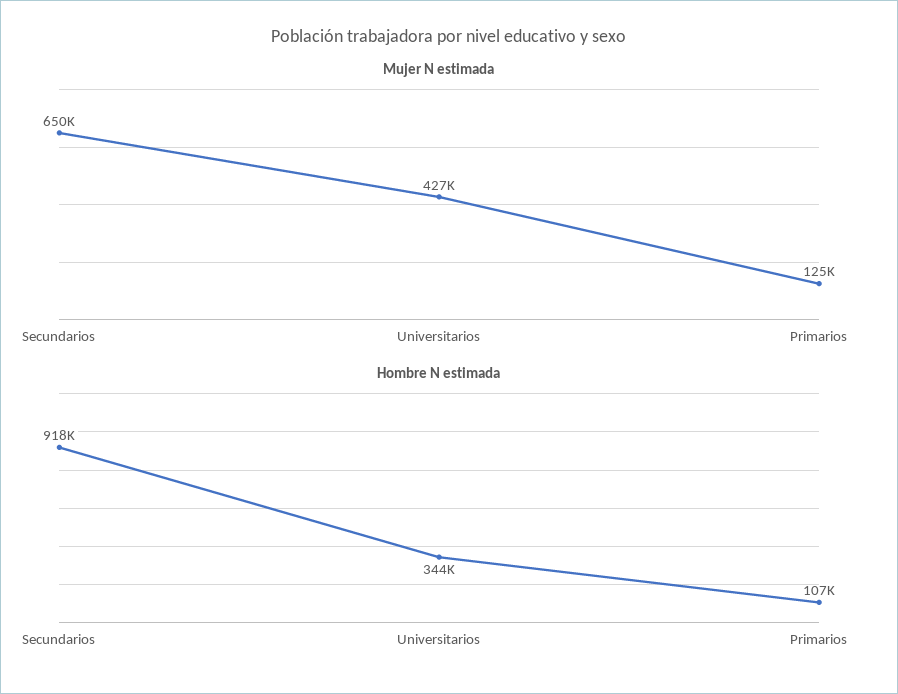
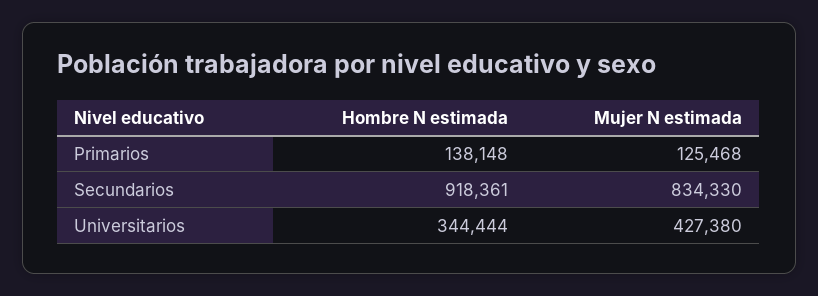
Mujer N estimada, Secundarios: 650000 -> 834330
Hombre N estimada, Primarios: 107000 -> 138148

